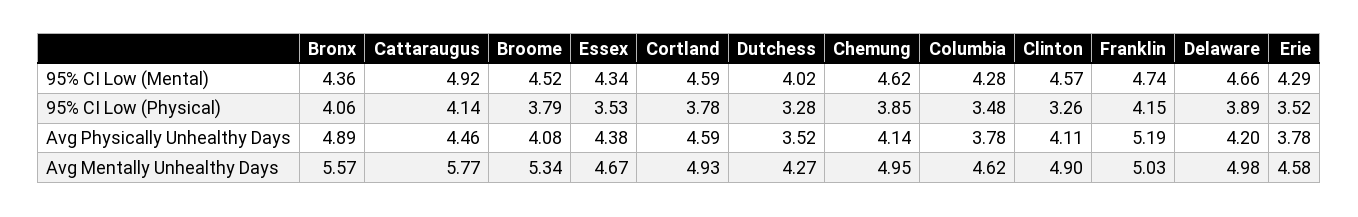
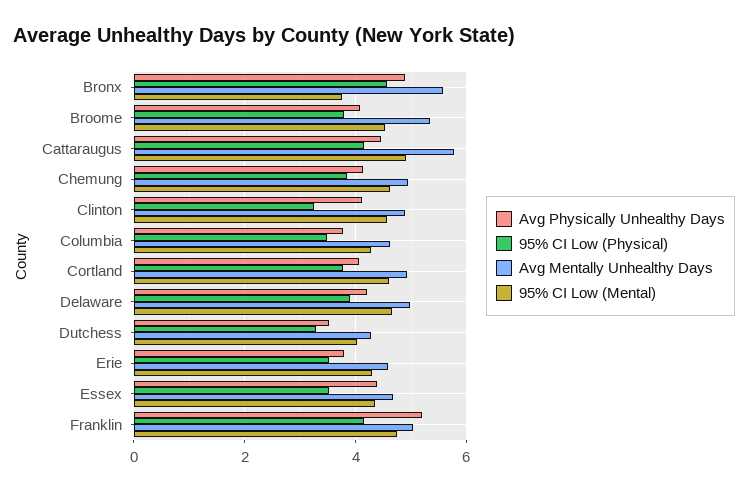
95% CI Low (Mental), Bronx: 4.36 -> 3.8
95% CI Low (Physical), Bronx: 4.06 -> 4.6
Avg Physically Unhealthy Days, Cortland: 4.59 -> 4

